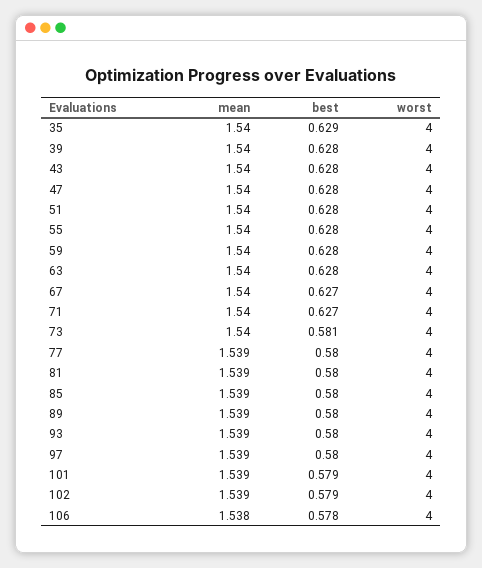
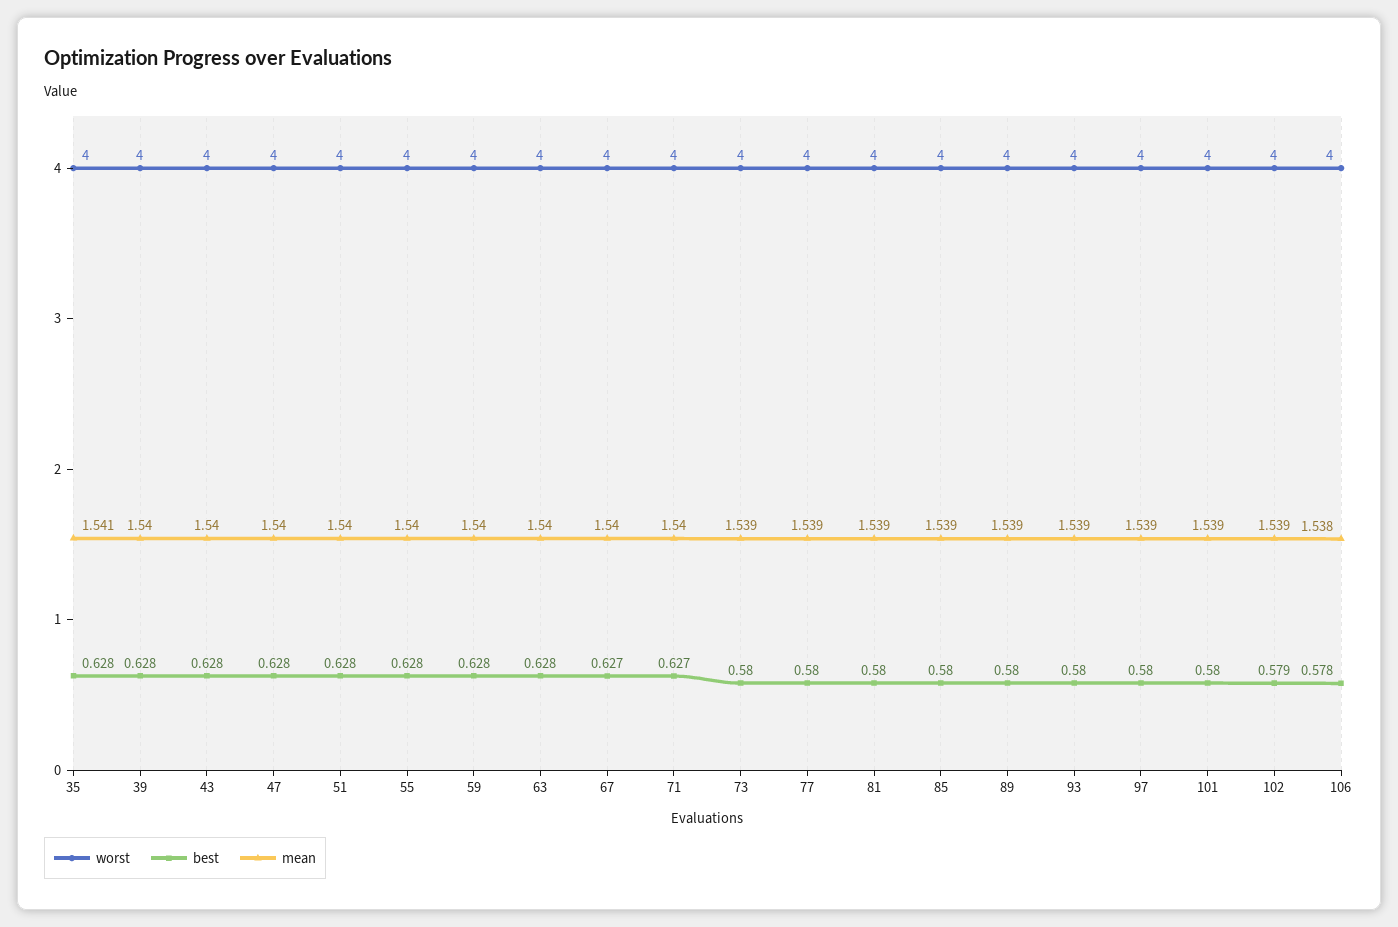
mean, 35: 1.54 -> 1.541
best, 35: 0.629 -> 0.628
mean, 73: 1.54 -> 1.539
best, 73: 0.581 -> 0.58
best, 101: 0.579 -> 0.58

